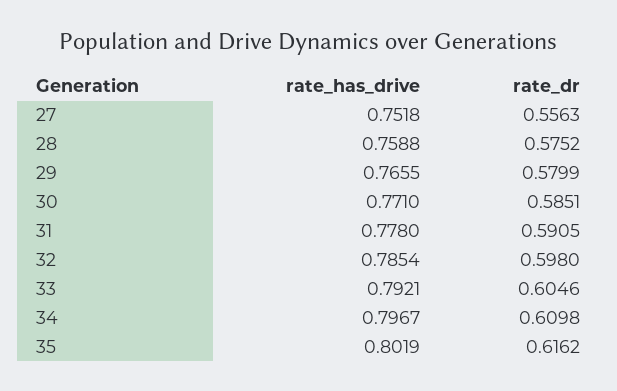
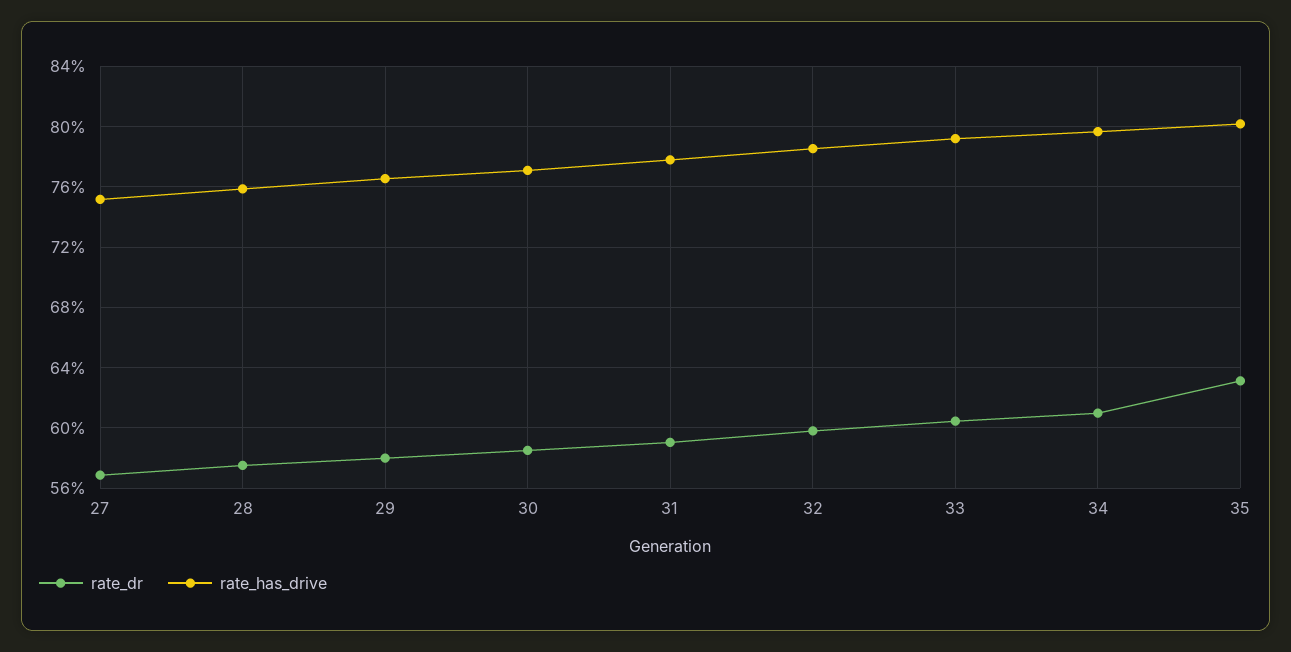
rate_dr, 27: 0.5563 -> 0.57
rate_dr, 35: 0.6162 -> 0.63

